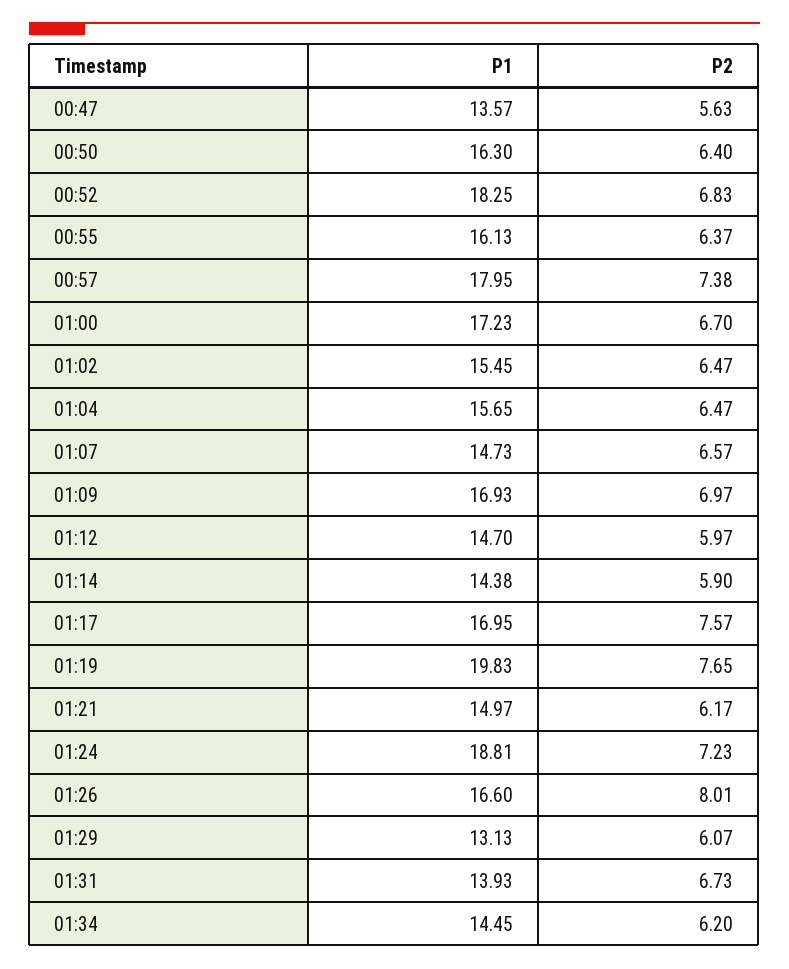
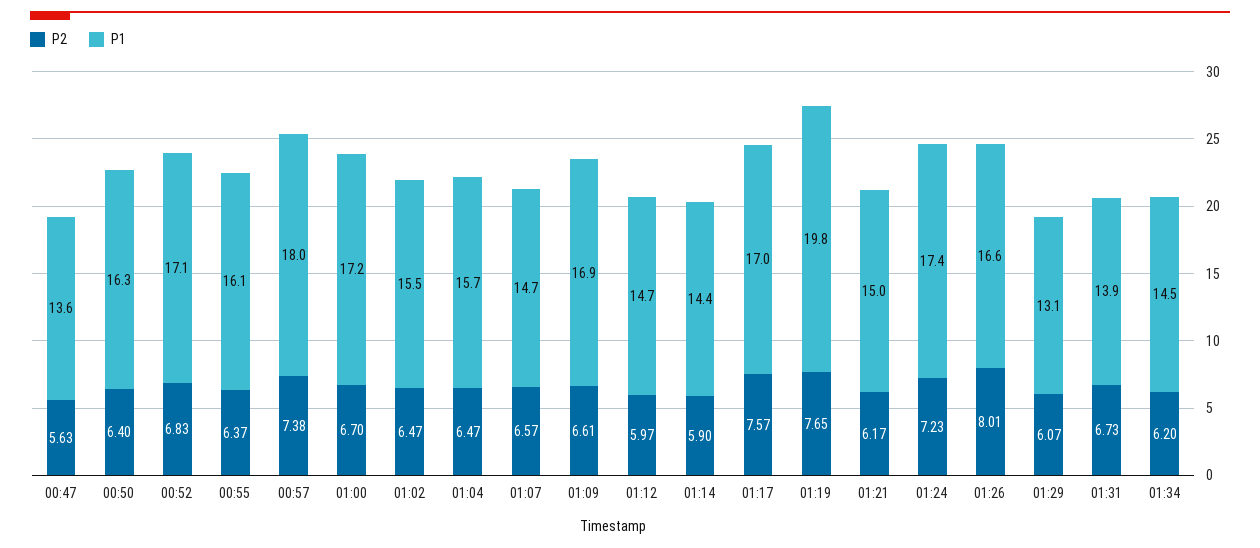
P1, 00:52: 18.25 -> 17.1
P2, 01:09: 6.97 -> 6.61
P1, 01:24: 18.81 -> 17.4

